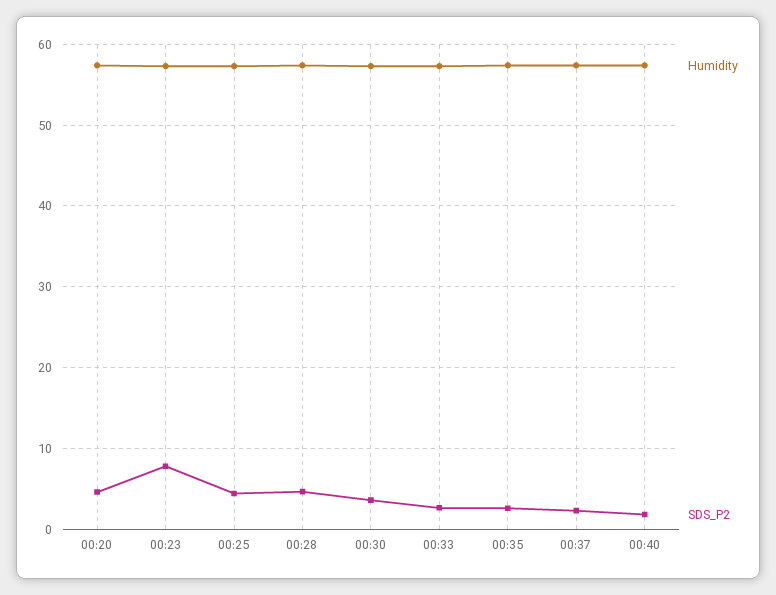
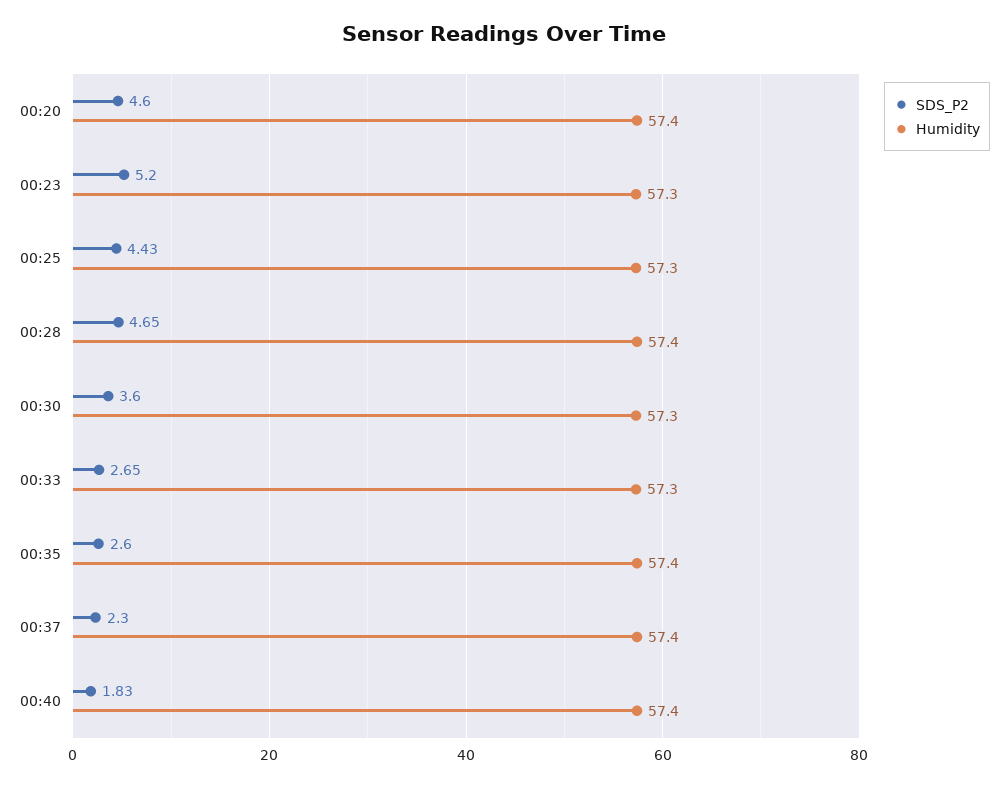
SDS_P2, 00:23: 8 -> 5.2

